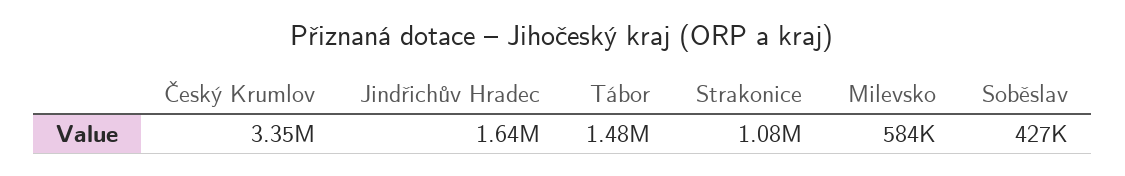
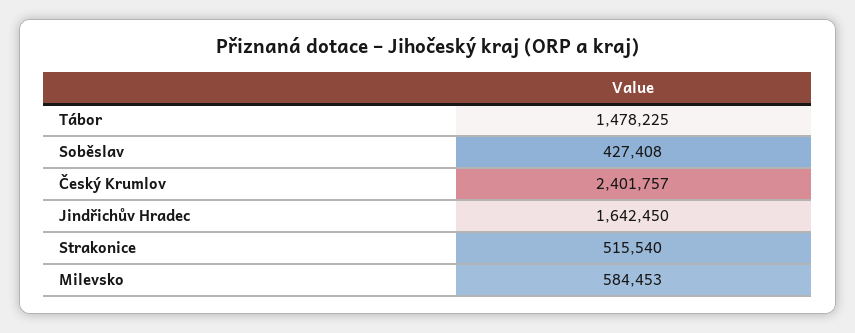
Český Krumlov: 3350000 -> 2401757
Strakonice: 1080000 -> 515540

